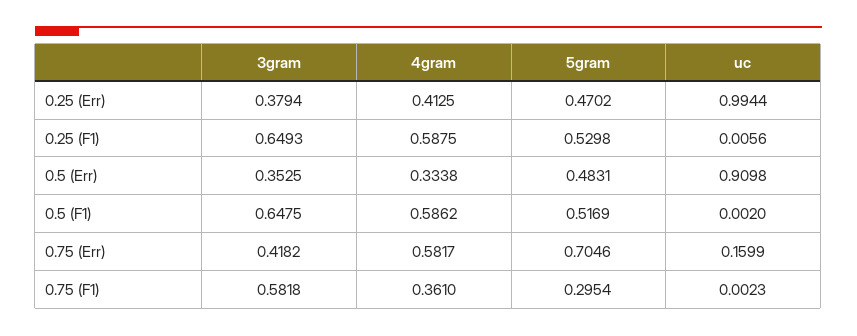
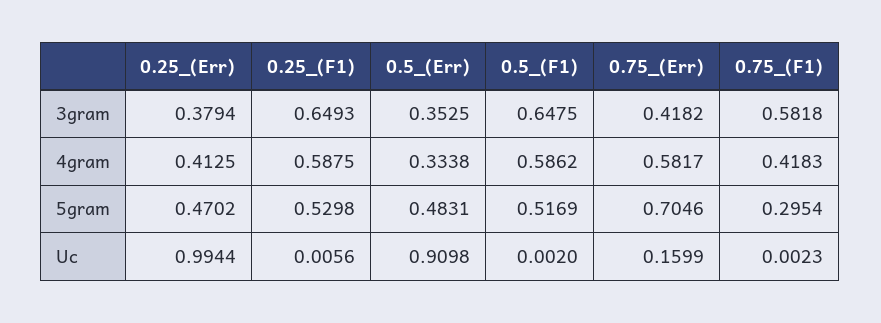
4gram, 0.75 (F1): 0.361 -> 0.4183

